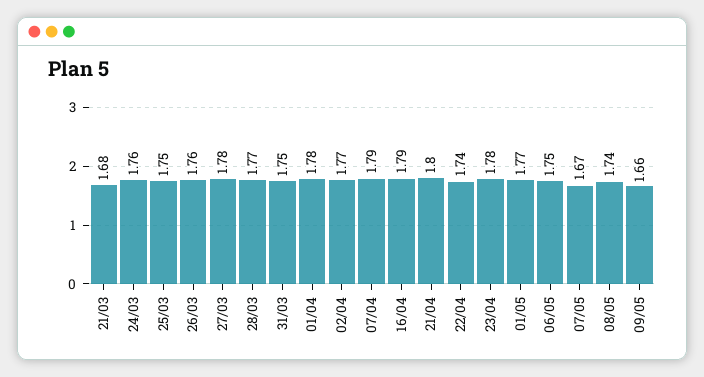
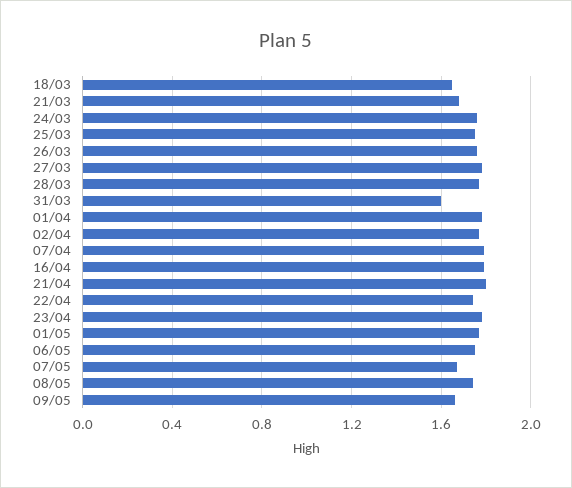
31/03: 1.75 -> 1.6
18/03: none -> 1.65

